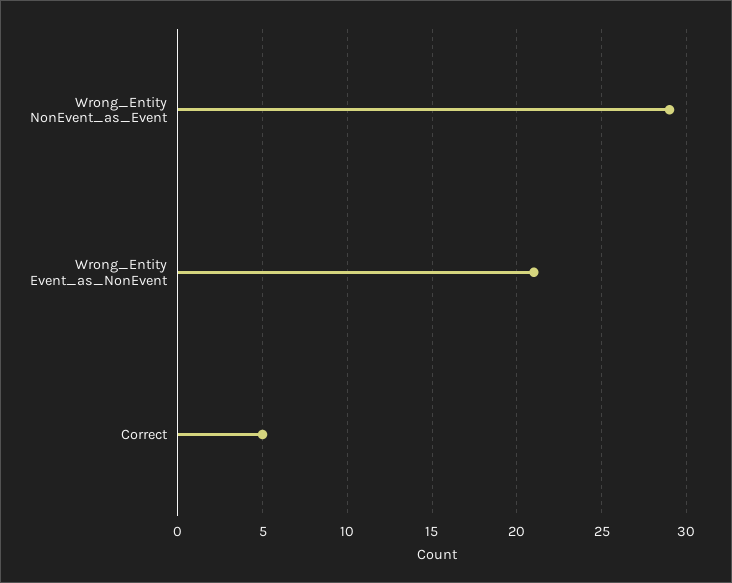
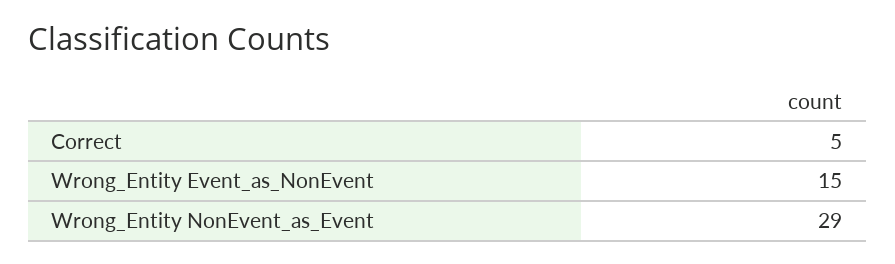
Wrong_Entity Event_as_NonEvent: 21 -> 15

